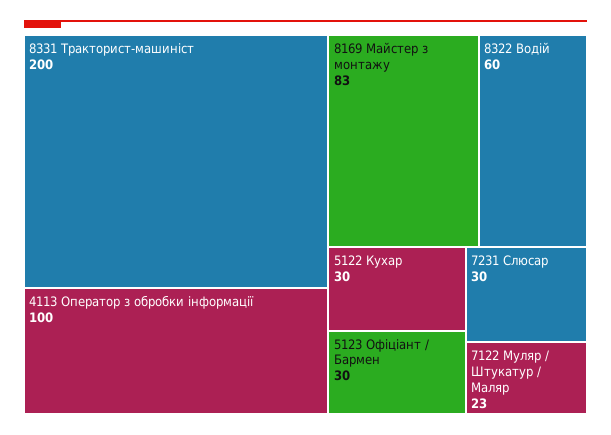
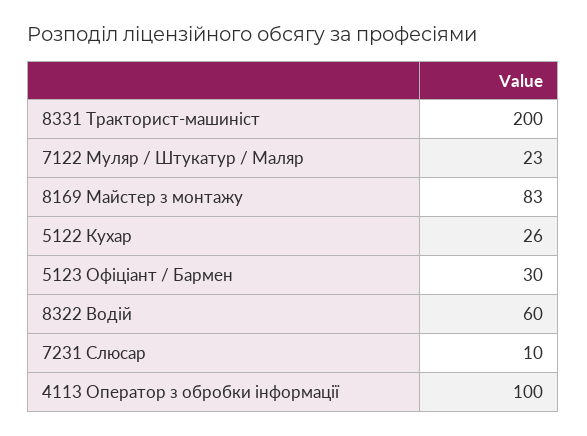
5122 Кухар: 30 -> 26
7231 Слюсар: 30 -> 10

